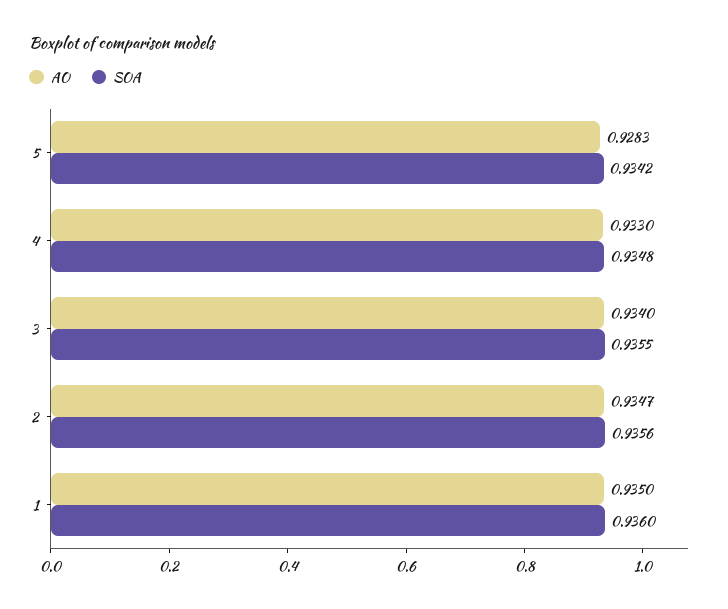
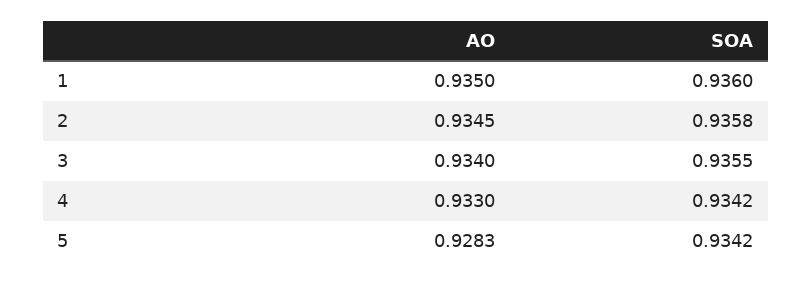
SOA, 4: 0.9348 -> 0.9342
AO, 2: 0.9347 -> 0.9345
SOA, 2: 0.9356 -> 0.9358

